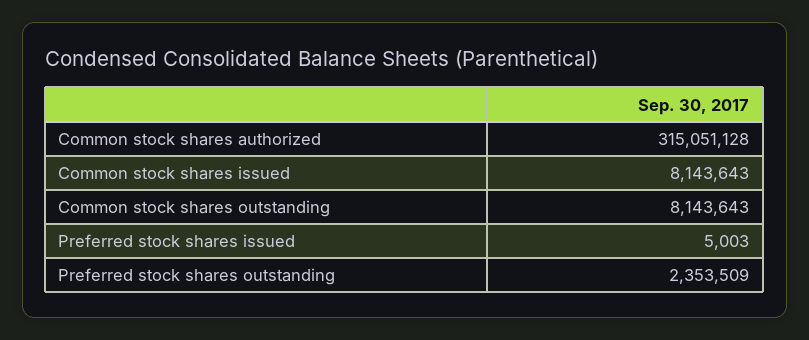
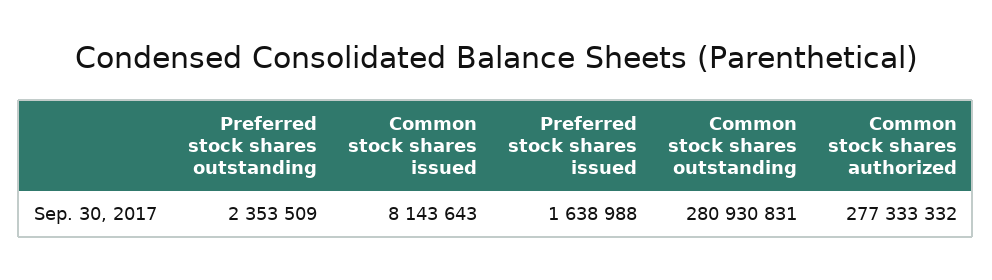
Common stock shares authorized: 315051128 -> 277333332
Common stock shares outstanding: 8143643 -> 280930831
Preferred stock shares issued: 5003 -> 1638988

